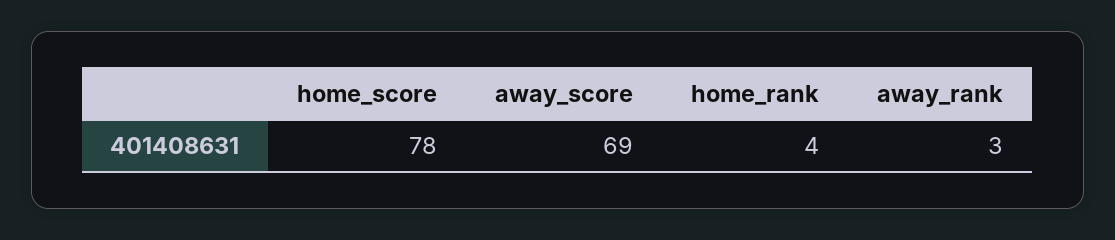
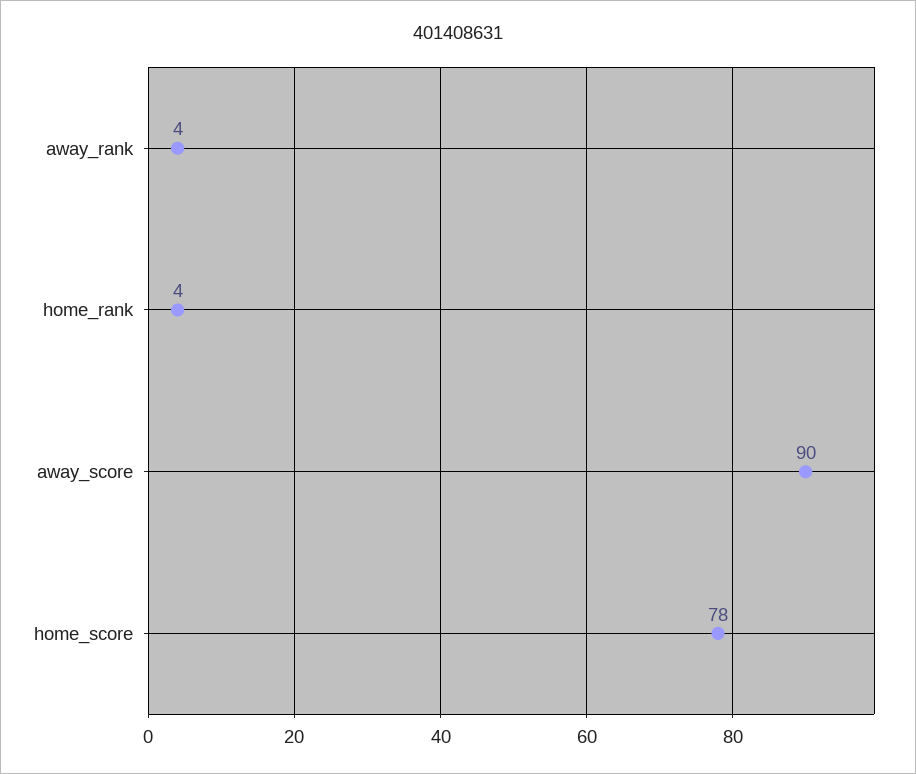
away_score: 69 -> 90
away_rank: 3 -> 4

